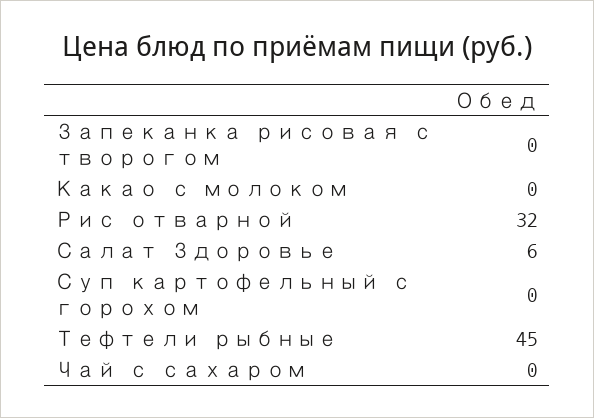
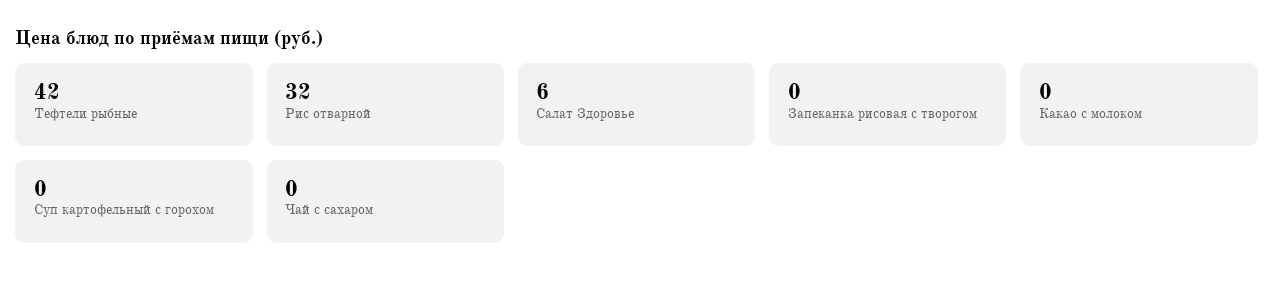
Тефтели рыбные: 45 -> 42

